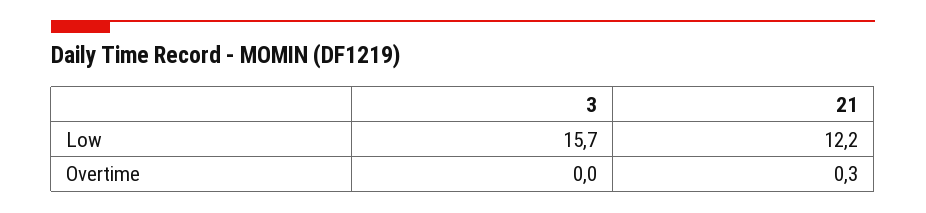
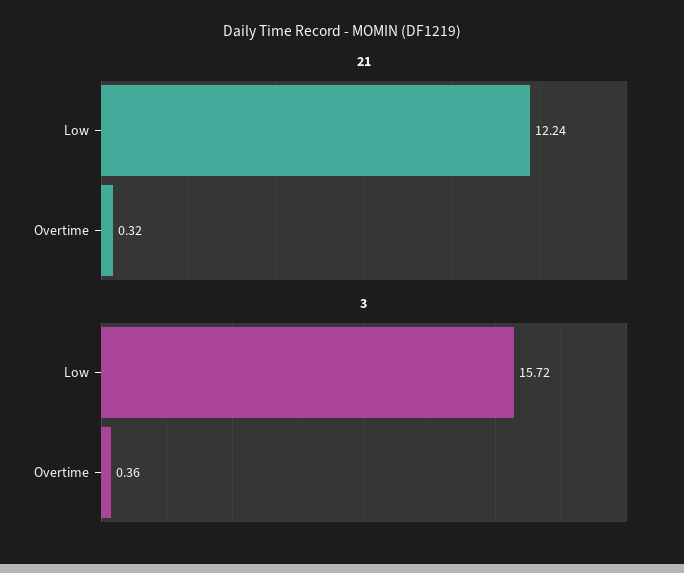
3, Overtime: 0 -> 0.36

